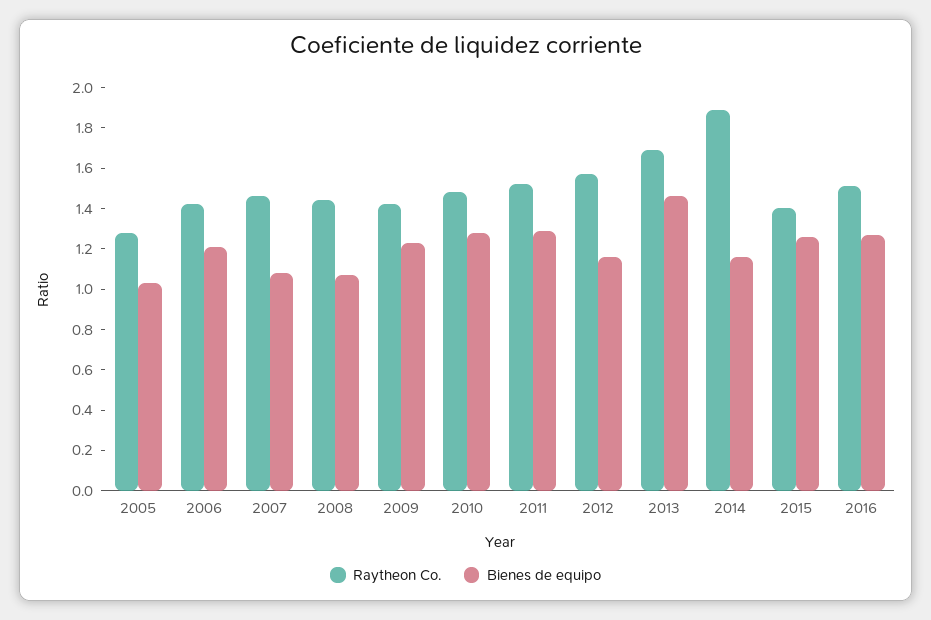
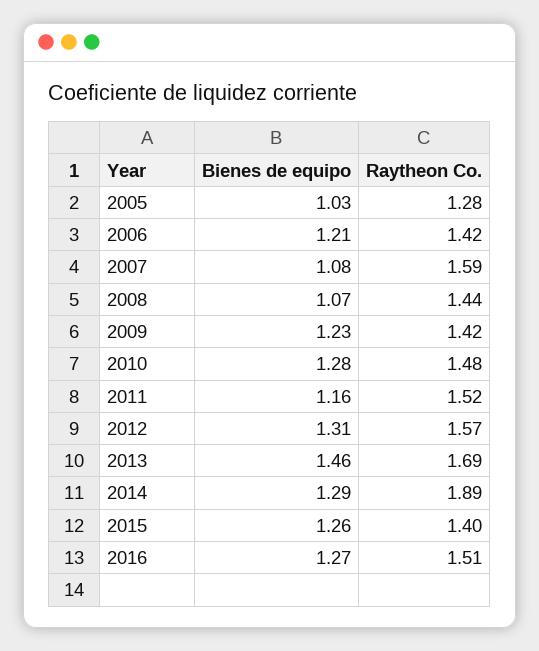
Raytheon Co., 2007: 1.45 -> 1.59
Bienes de equipo, 2011: 1.3 -> 1.16
Bienes de equipo, 2012: 1.15 -> 1.31
Bienes de equipo, 2014: 1.15 -> 1.29

